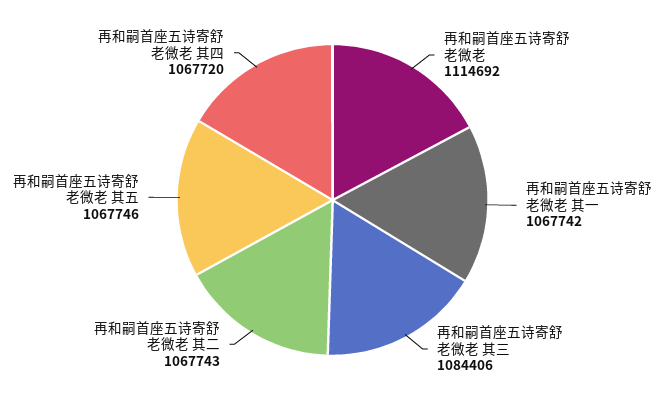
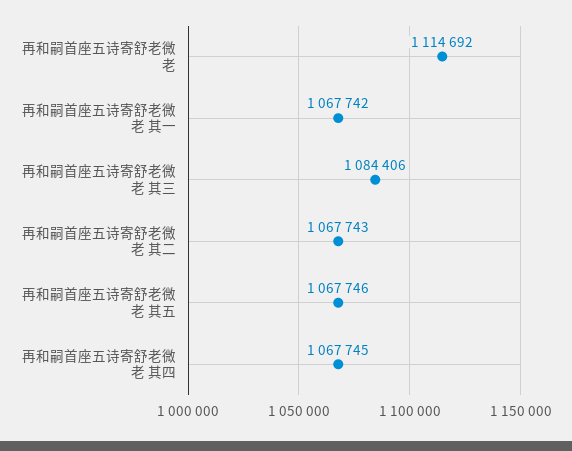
再和嗣首座五诗寄舒老微老 其四: 1067720 -> 1067745

